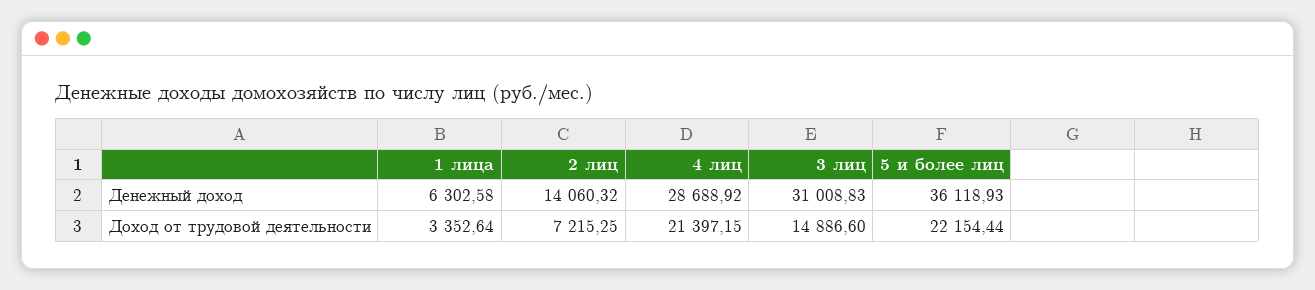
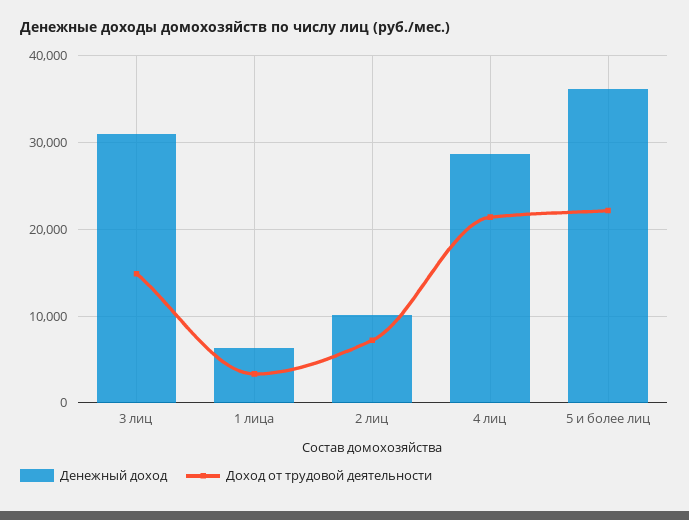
Денежный доход, 2 лиц: 14060.32 -> 10000

